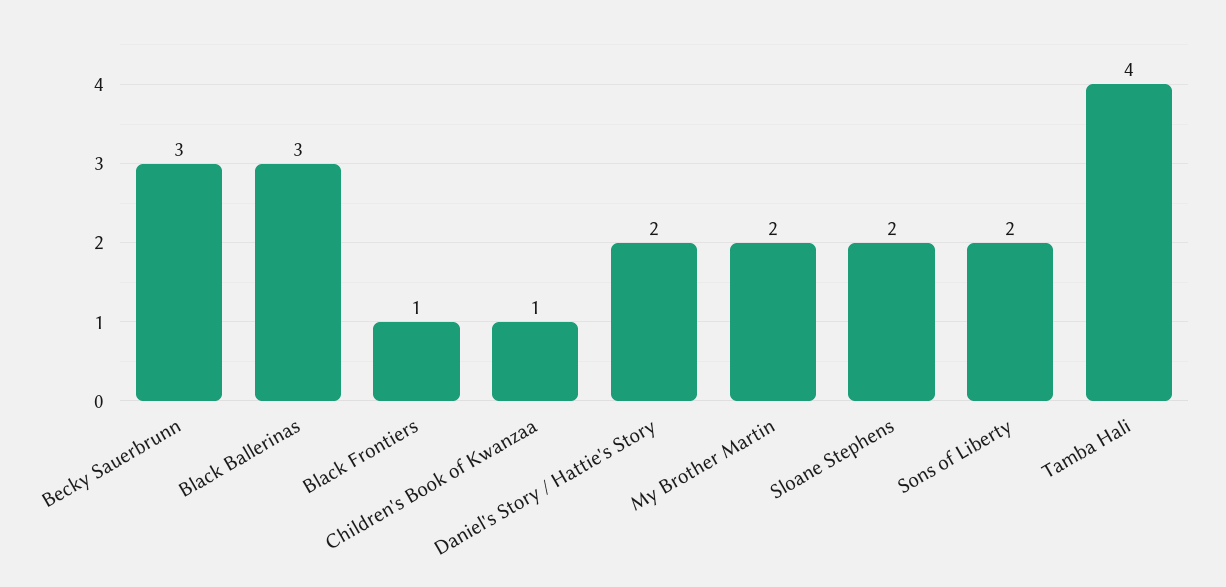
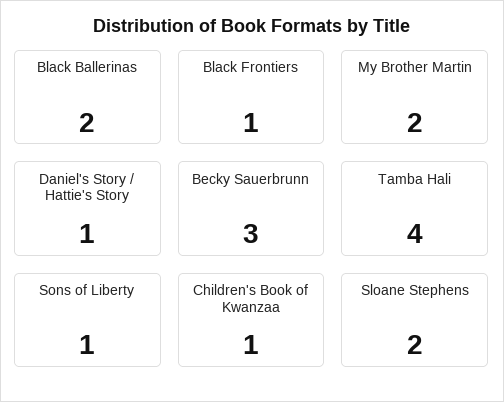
Black Ballerinas: 3 -> 2
Daniel's Story / Hattie's Story: 2 -> 1
Sons of Liberty: 2 -> 1

